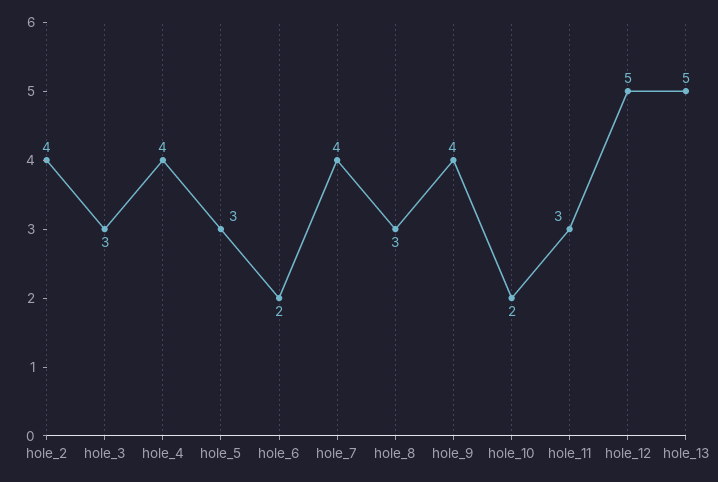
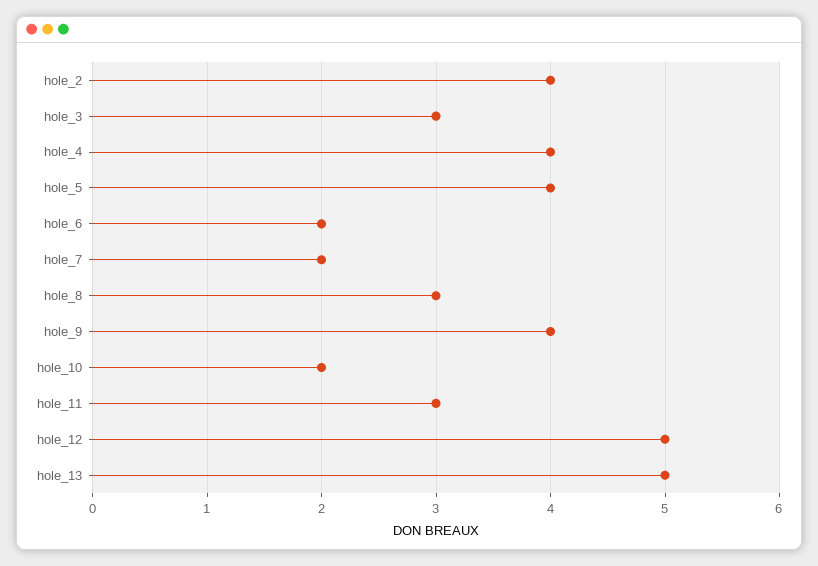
hole_5: 3 -> 4
hole_7: 4 -> 2

